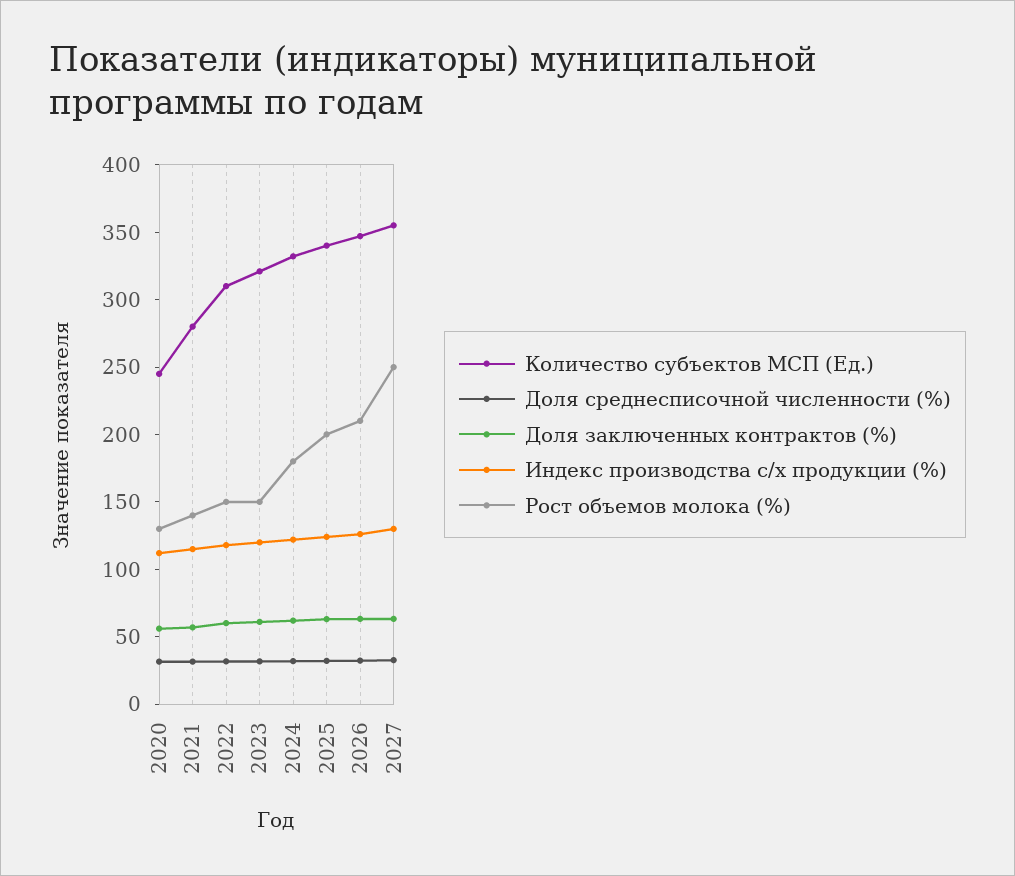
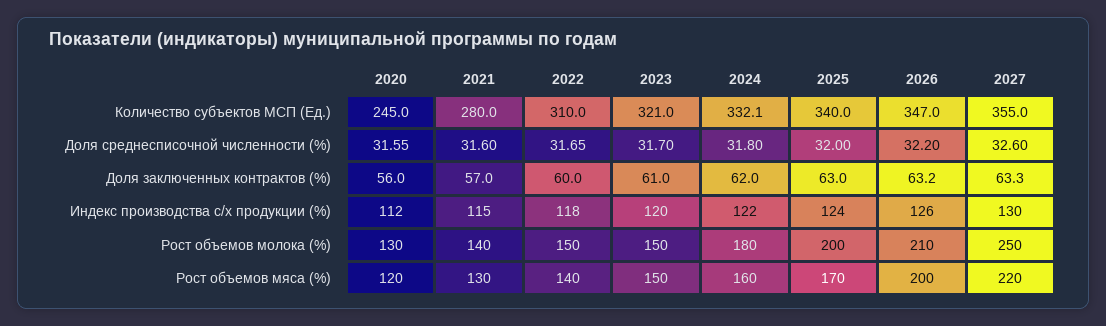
Рост объемов мяса (%), 2020: none -> 120
Рост объемов мяса (%), 2021: none -> 130
Рост объемов мяса (%), 2022: none -> 140
Рост объемов мяса (%), 2023: none -> 150
Рост объемов мяса (%), 2024: none -> 160
Рост объемов мяса (%), 2025: none -> 170
Рост объемов мяса (%), 2026: none -> 200
Рост объемов мяса (%), 2027: none -> 220

